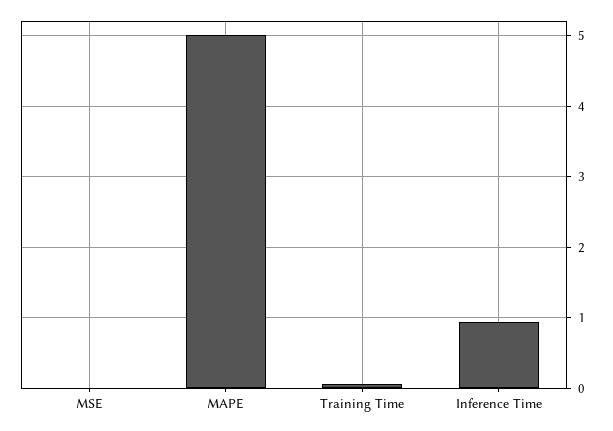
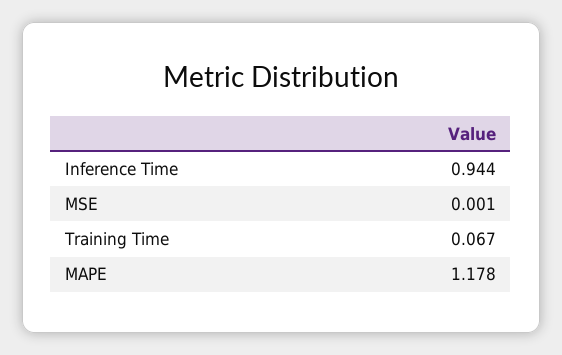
MAPE: 5 -> 1.178

